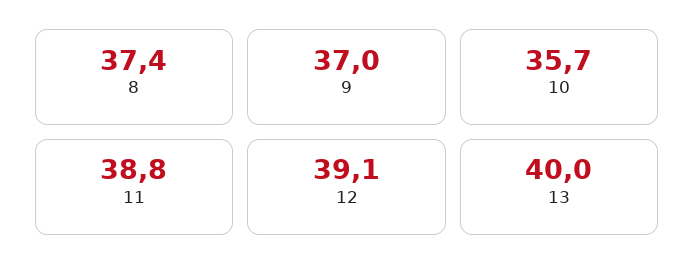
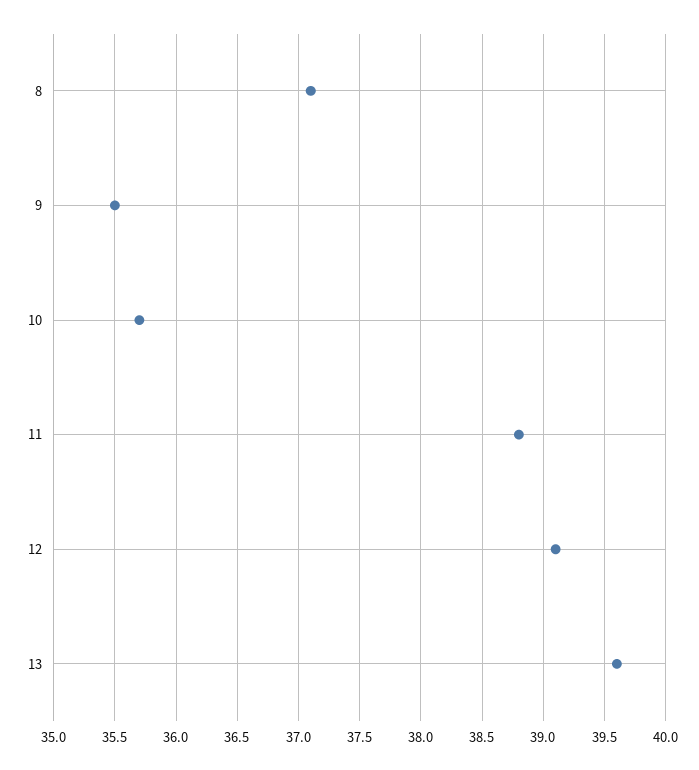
8: 37.4 -> 37.1
9: 37 -> 35.5
13: 40 -> 39.6

